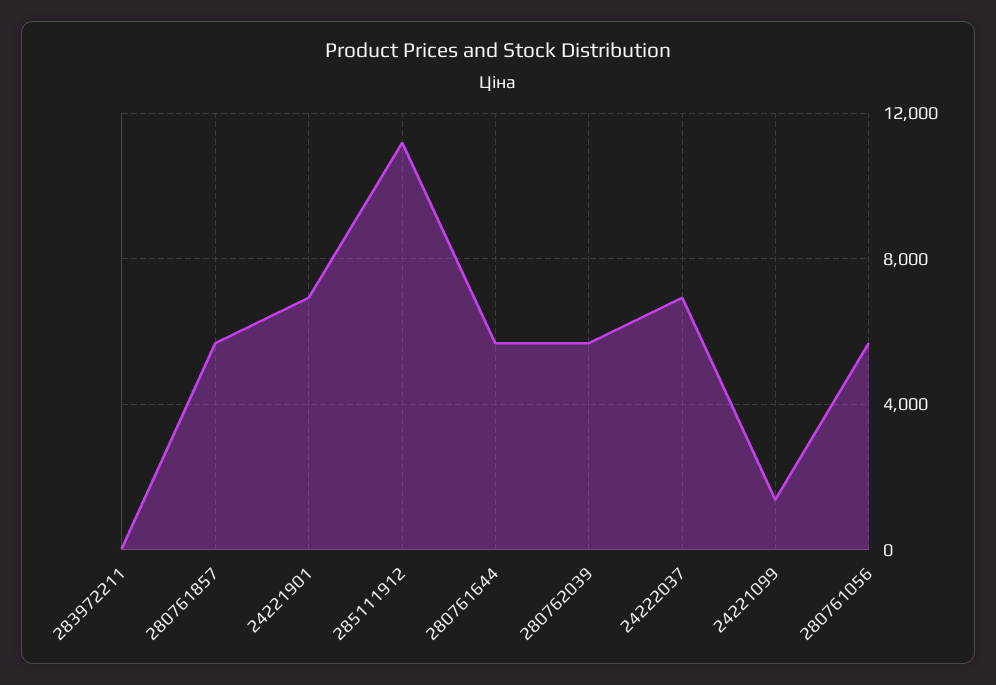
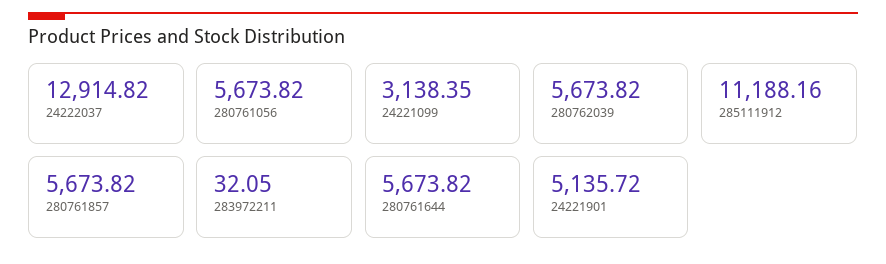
24221901: 7000 -> 5135.72
24222037: 7000 -> 12914.82
24221099: 1500 -> 3138.35

